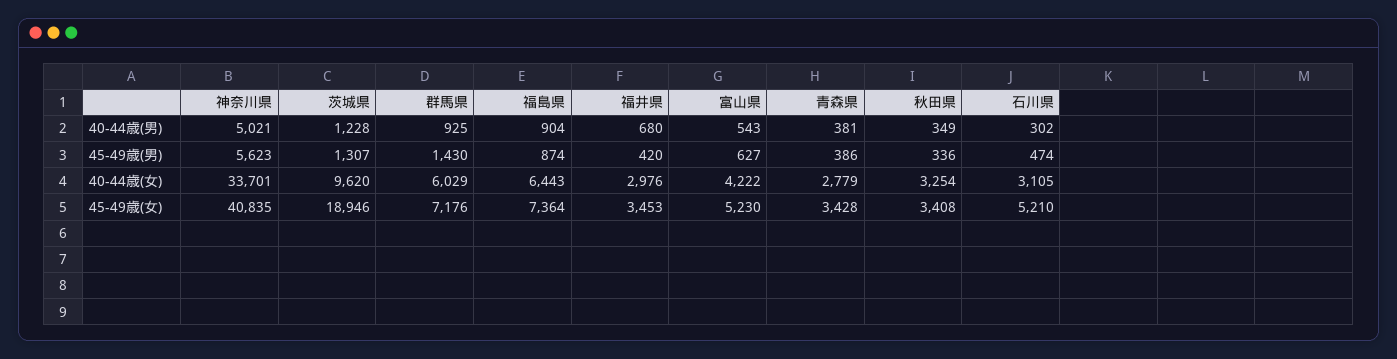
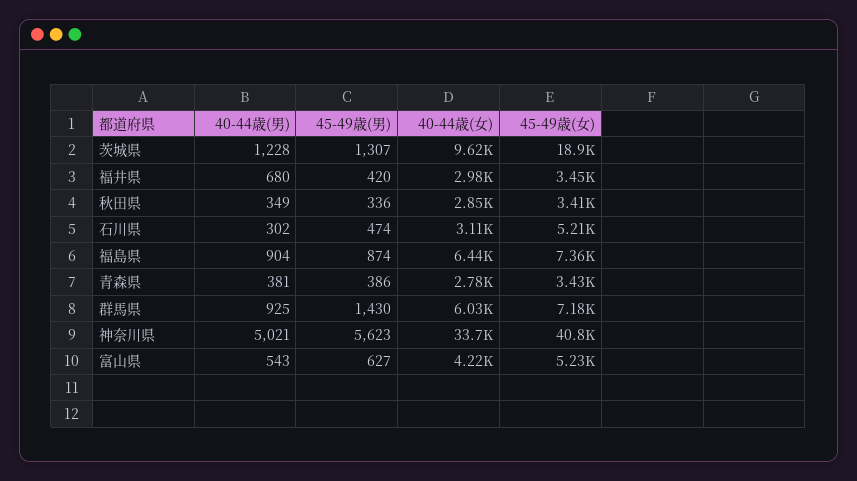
秋田県, 40-44歳(女): 3254 -> 2850

